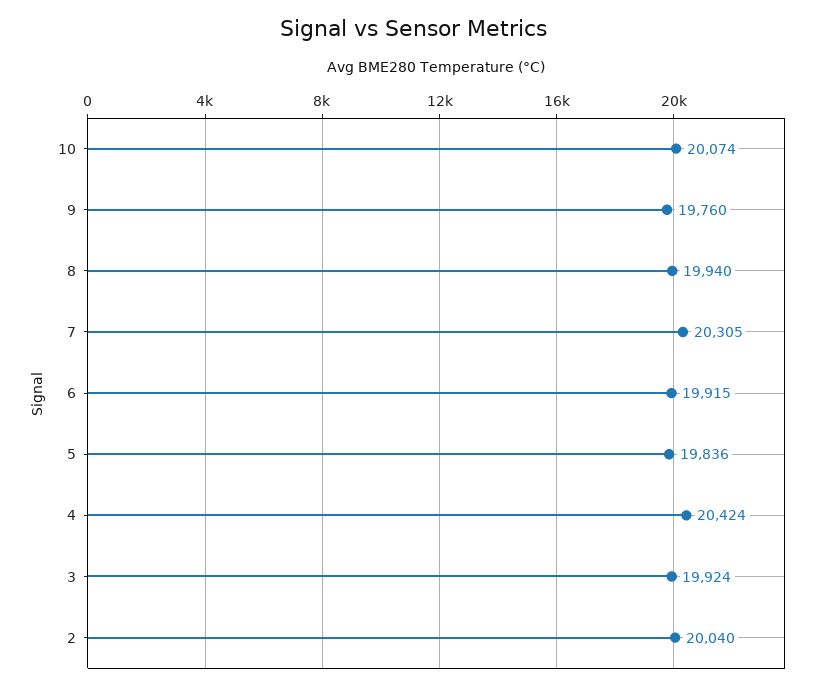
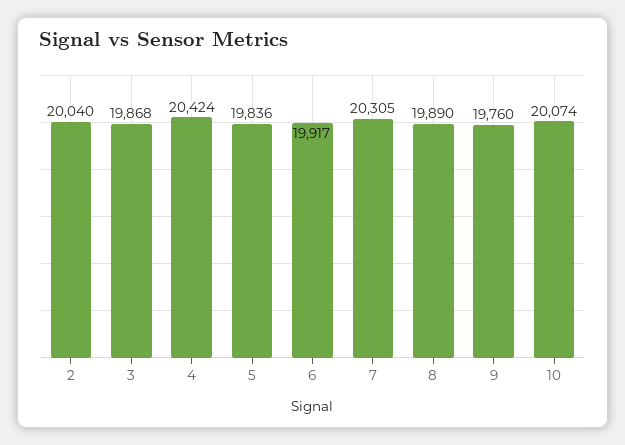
8: 19940 -> 19890
6: 19915 -> 19917
3: 19924 -> 19868

